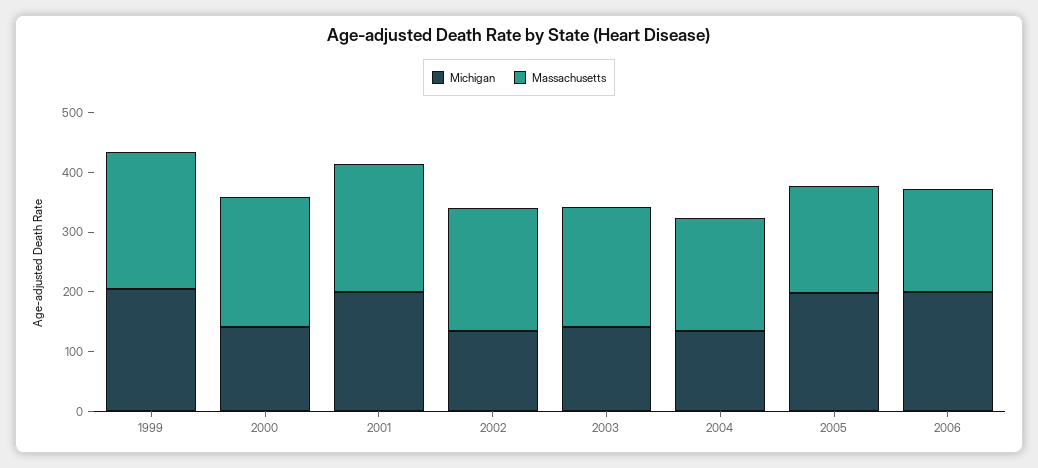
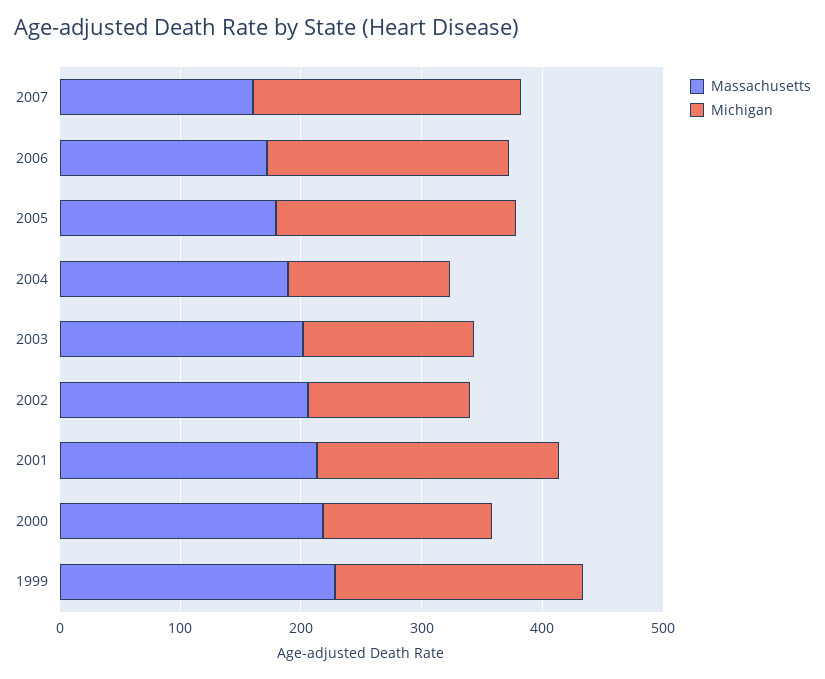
Massachusetts, 2007: none -> 160
Michigan, 2007: none -> 220

